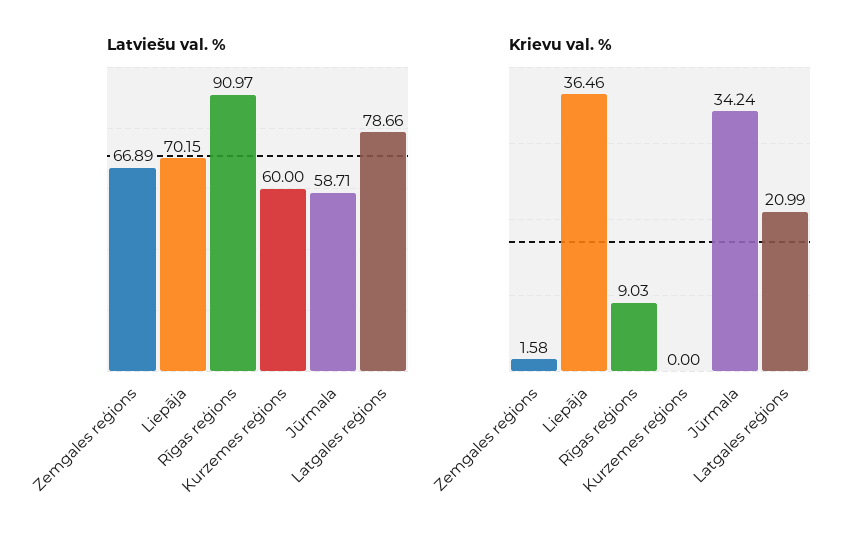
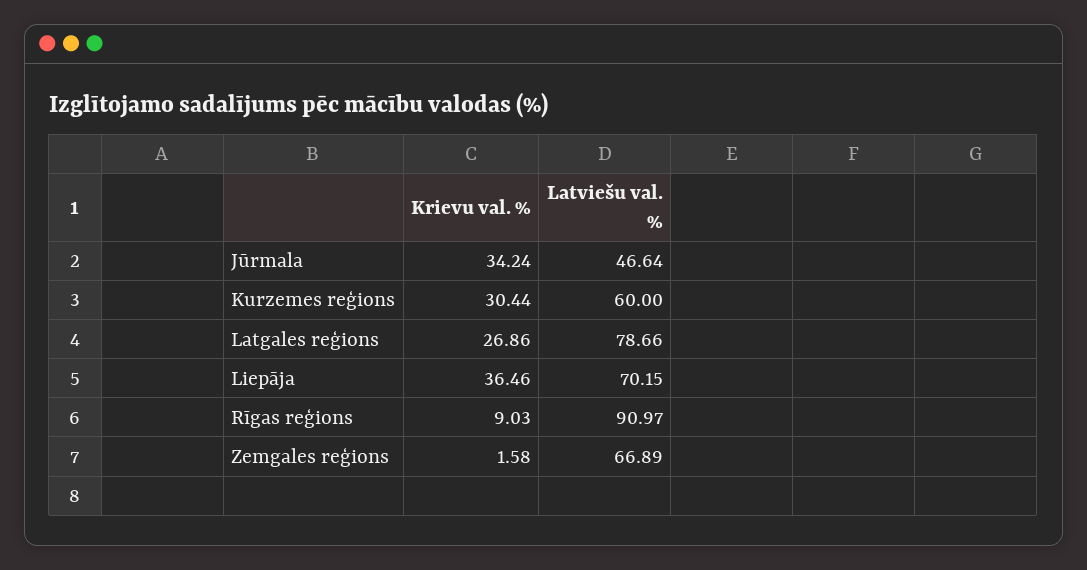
Latviešu val. %, Jūrmala: 58.71 -> 46.64
Krievu val. %, Kurzemes reģions: 0 -> 30.44
Krievu val. %, Latgales reģions: 20.99 -> 26.86

